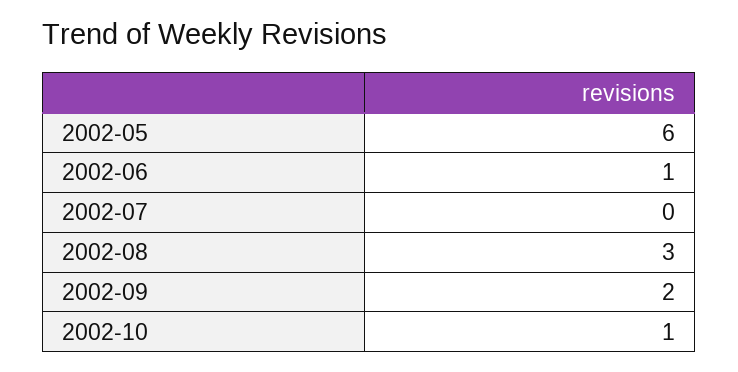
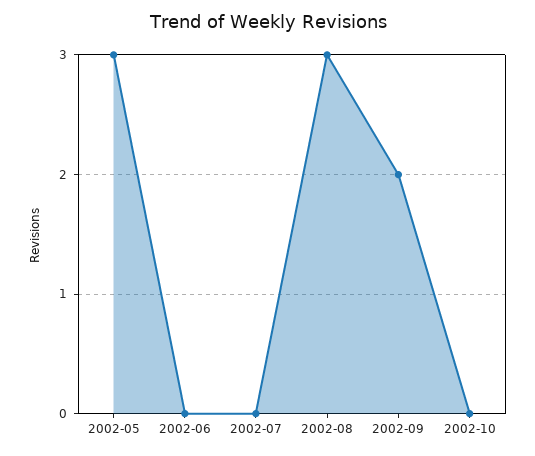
2002-05: 6 -> 3
2002-06: 1 -> 0
2002-10: 1 -> 0

